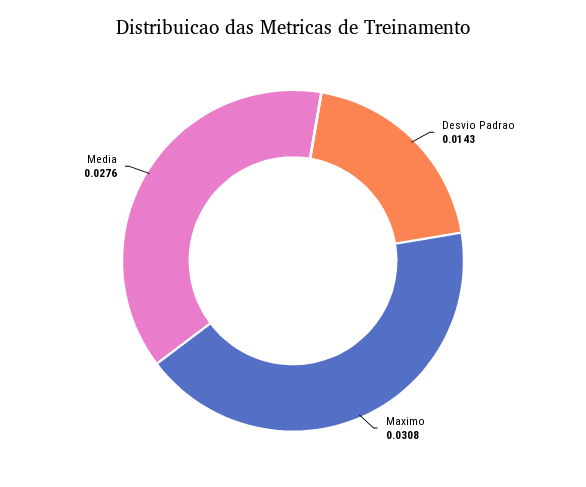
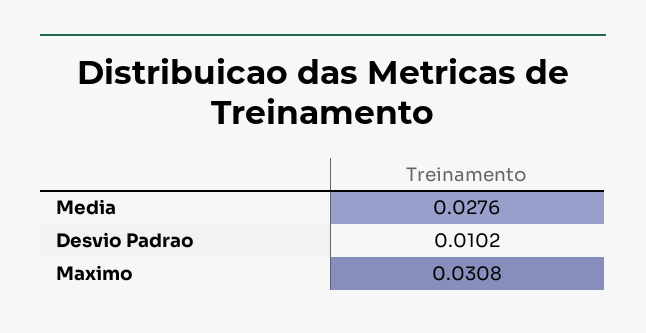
Desvio Padrao: 0.0143 -> 0.0102

